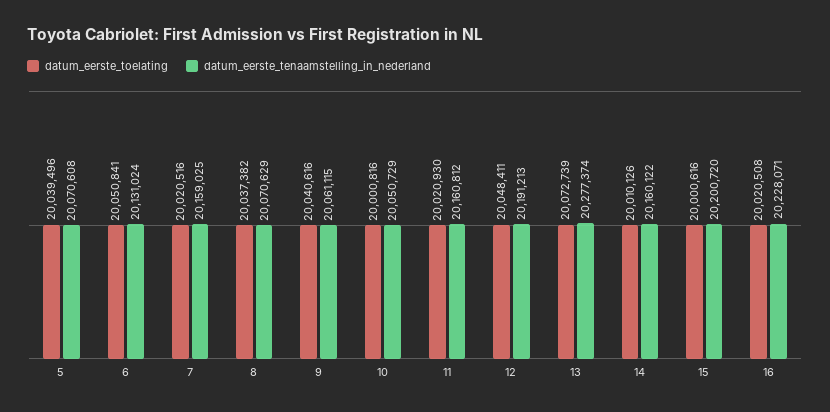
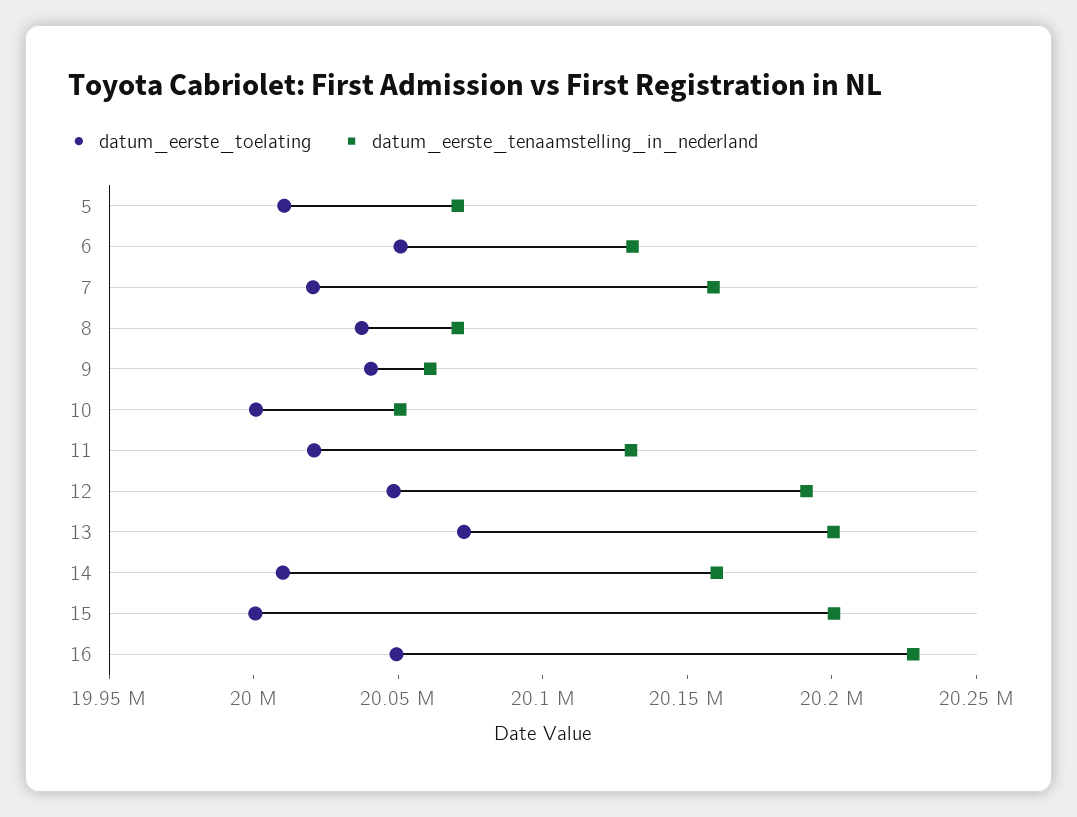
datum_eerste_toelating, 5: 20039496 -> 20010000
datum_eerste_tenaamstelling_in_nederland, 11: 20160812 -> 20130000
datum_eerste_tenaamstelling_in_nederland, 13: 20277374 -> 20200000
datum_eerste_toelating, 16: 20020508 -> 20050000

